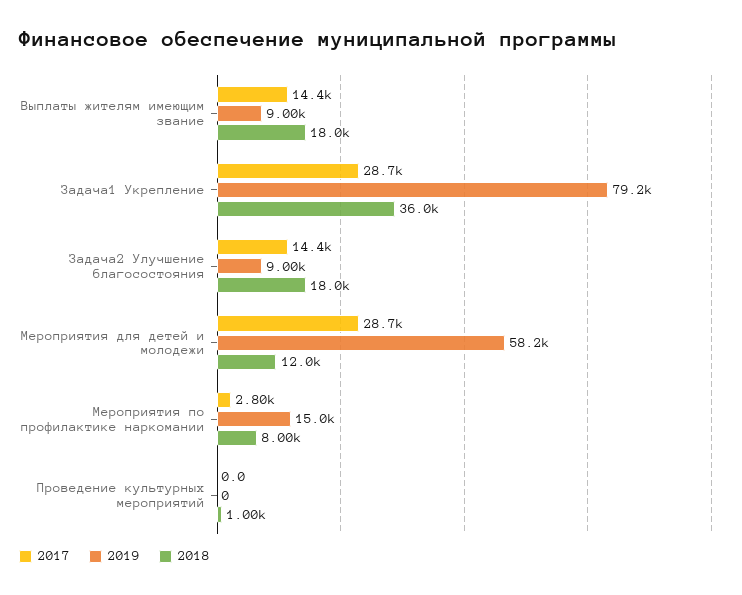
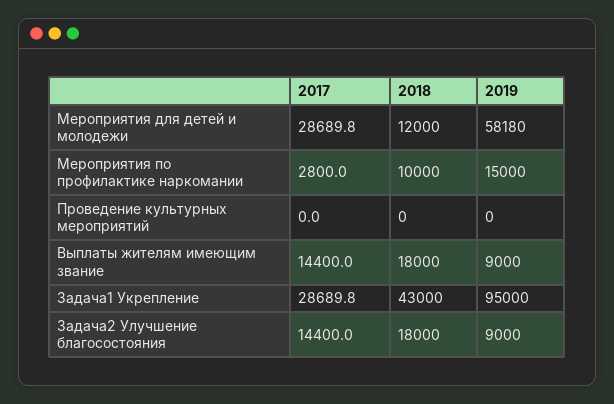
2019, Задача1 Укрепление: 79200 -> 95000
2018, Задача1 Укрепление: 36000 -> 43000
2018, Мероприятия по профилактике наркомании: 8000 -> 10000
2018, Проведение культурных мероприятий: 1000 -> 0

